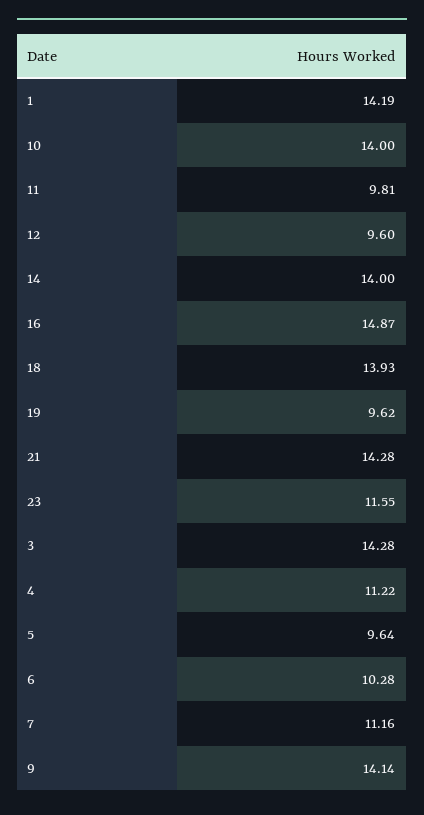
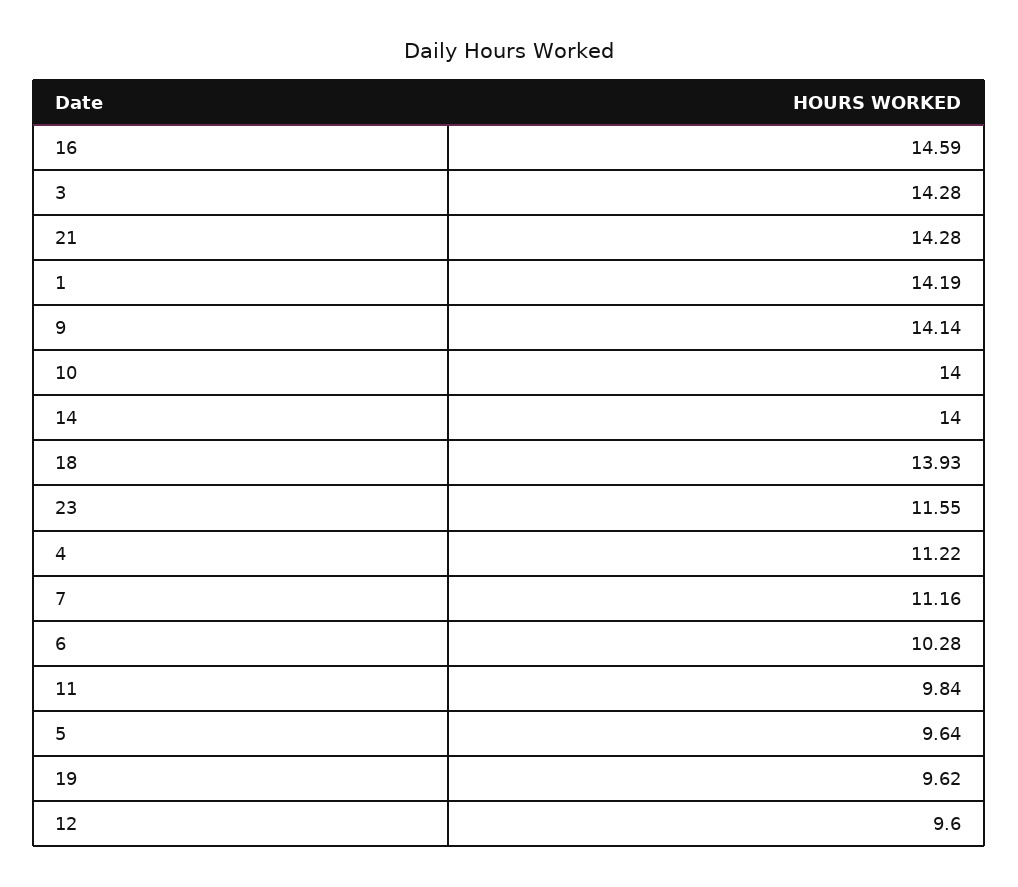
11: 9.81 -> 9.84
16: 14.87 -> 14.59

